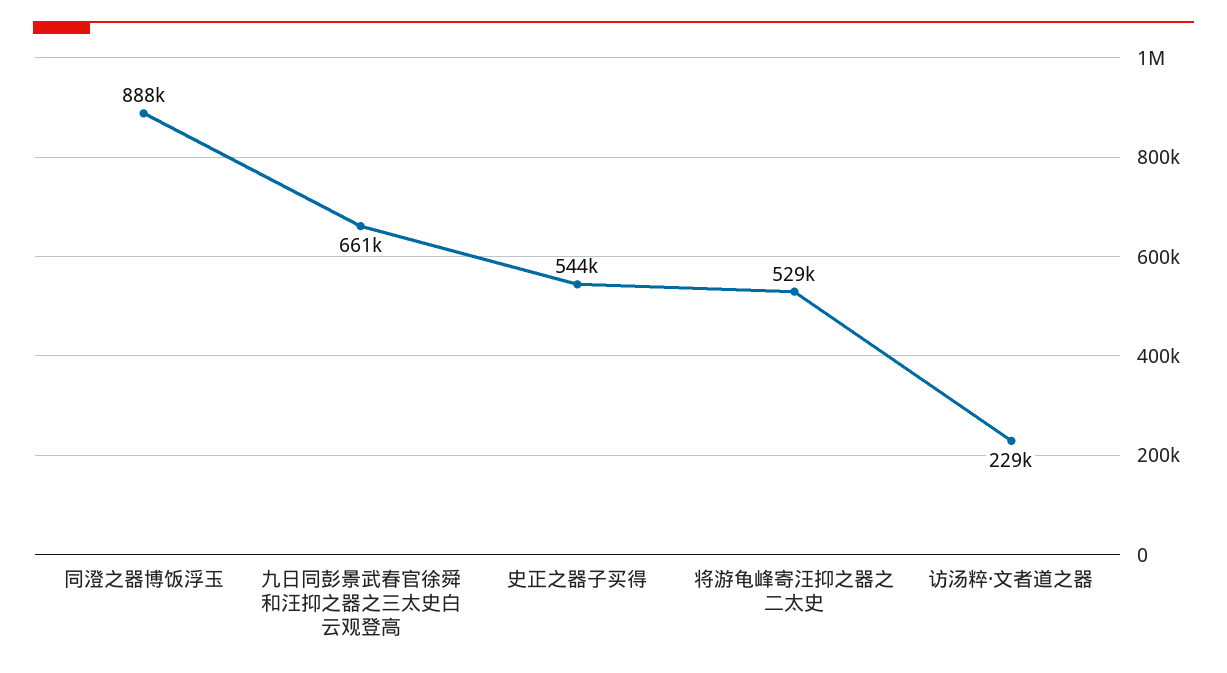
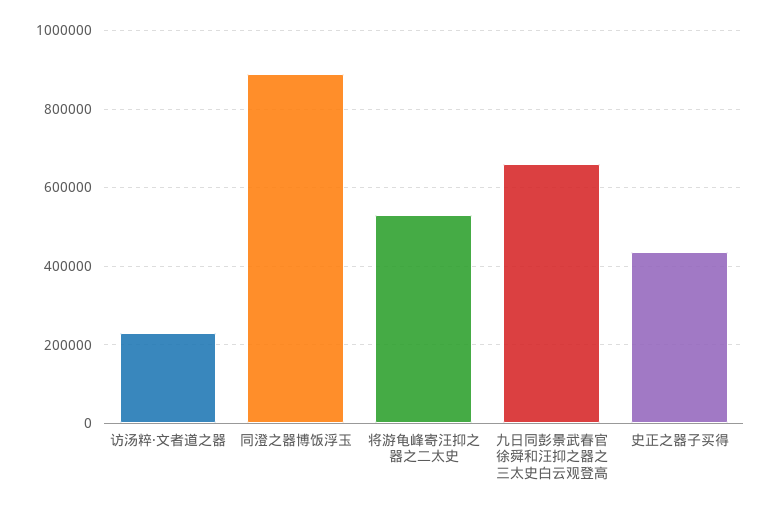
史正之器子买得: 544000 -> 440000

